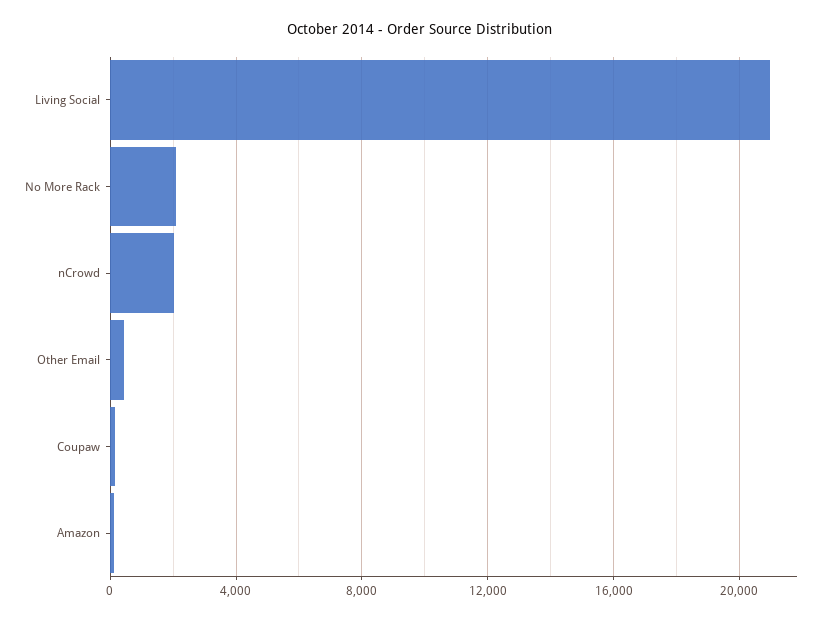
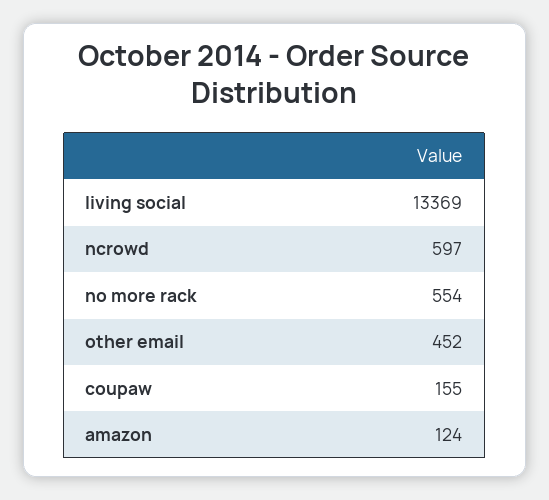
Living Social: 21000 -> 13369
No More Rack: 2000 -> 554
nCrowd: 2000 -> 597

